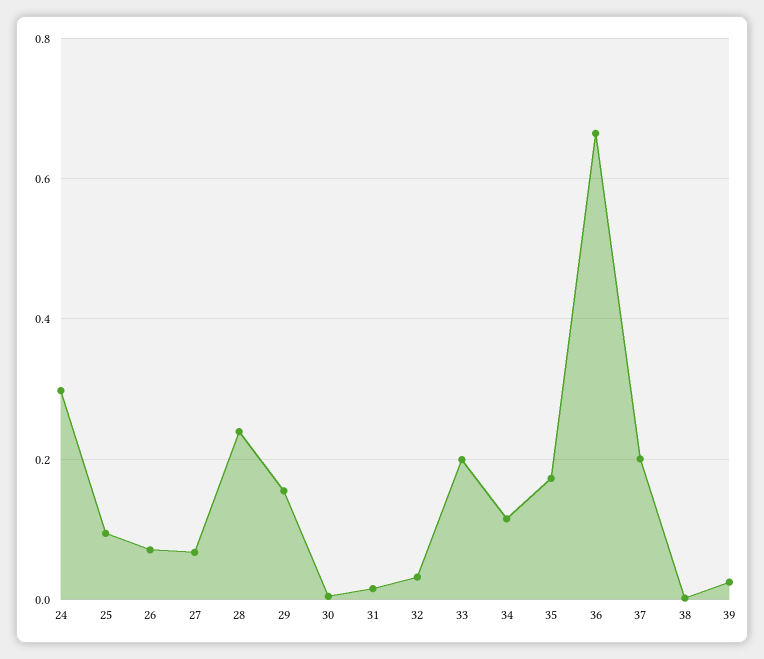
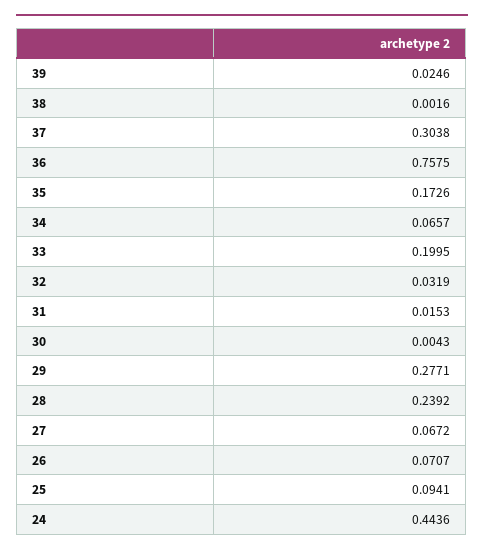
24: 0.3 -> 0.4436
29: 0.16 -> 0.2771
34: 0.12 -> 0.0657
36: 0.66 -> 0.7575
37: 0.2 -> 0.3038

